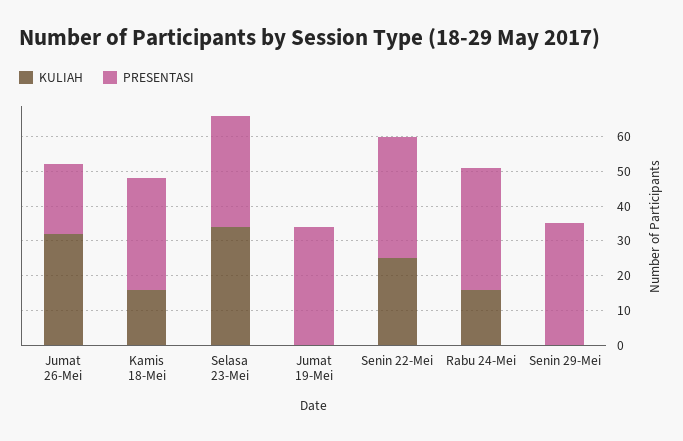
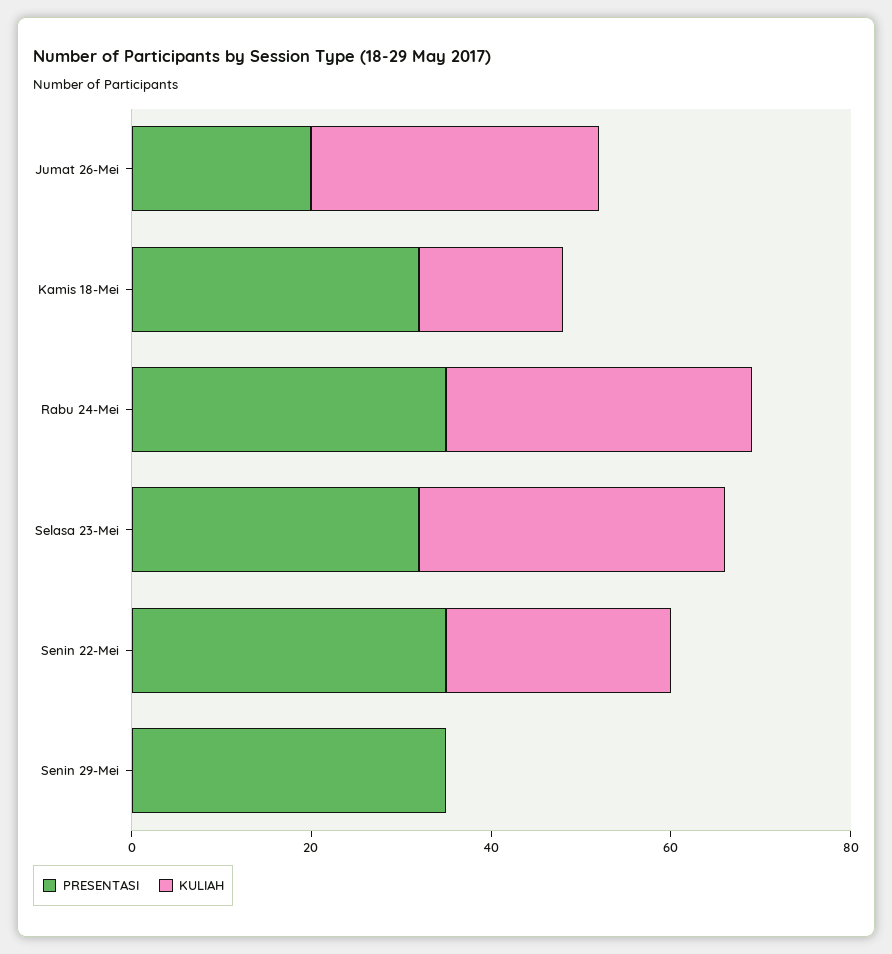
KULIAH, Jumat 19-Mei: 0 -> none
PRESENTASI, Jumat 19-Mei: 35 -> none
KULIAH, Rabu 24-Mei: 15 -> 35

